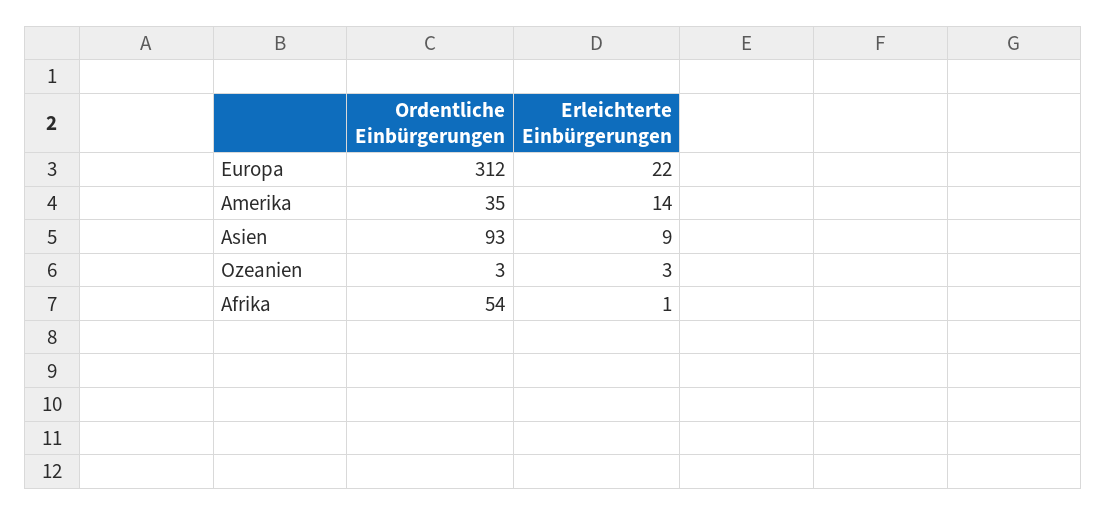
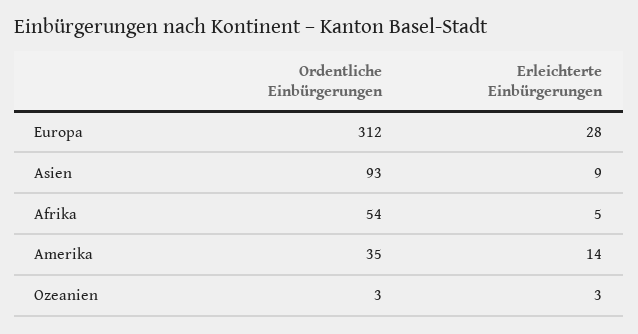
Erleichterte Einbürgerungen, Europa: 22 -> 28
Erleichterte Einbürgerungen, Afrika: 1 -> 5

